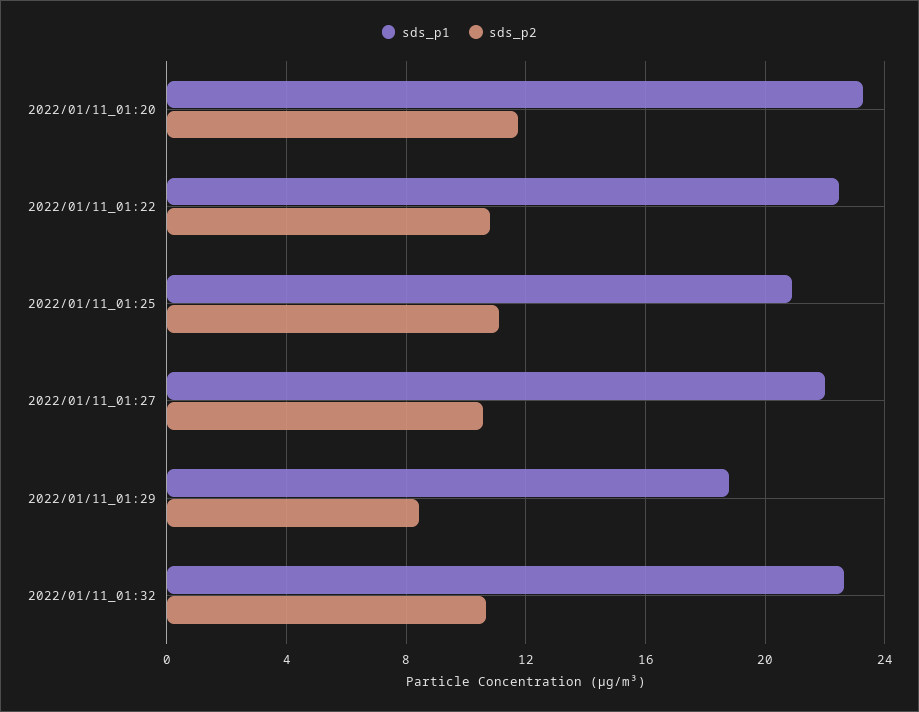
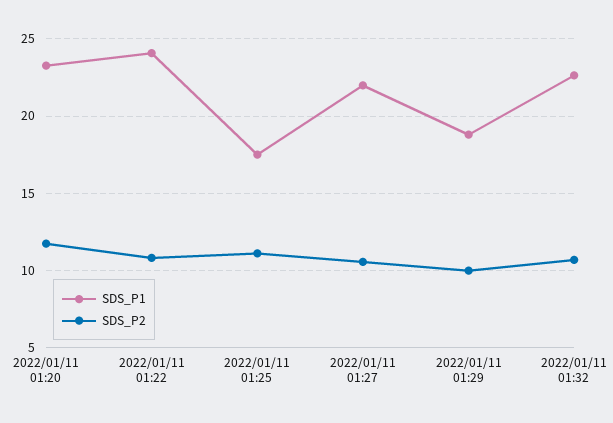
sds_p1, 2022/01/11_01:22: 22.5 -> 24
sds_p1, 2022/01/11_01:25: 21 -> 17.5
sds_p2, 2022/01/11_01:29: 8.5 -> 10

